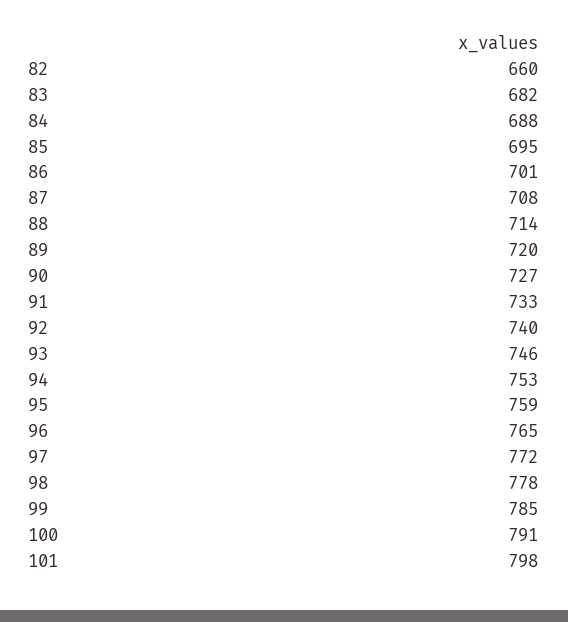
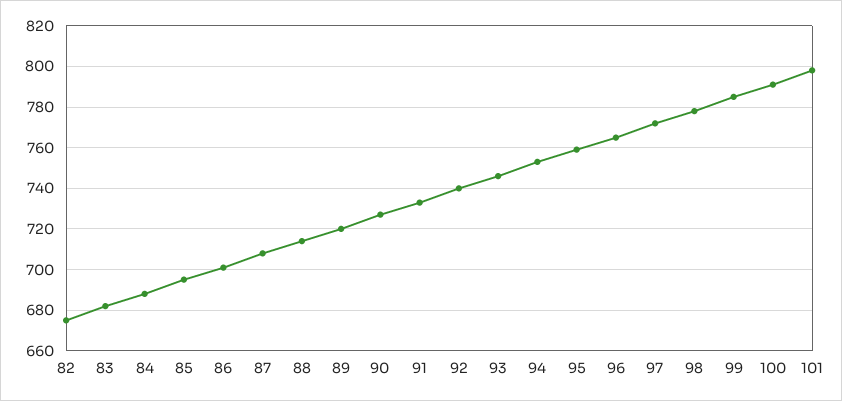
82: 660 -> 675

